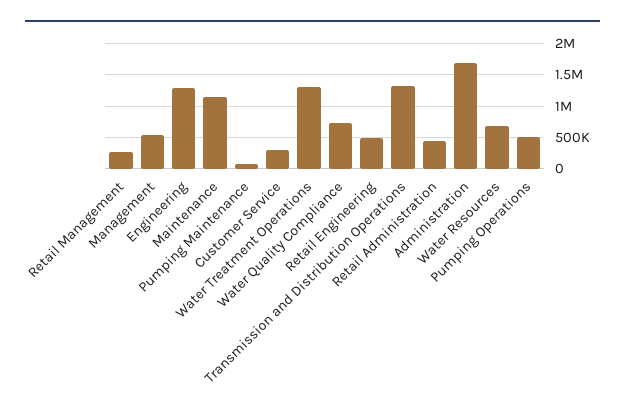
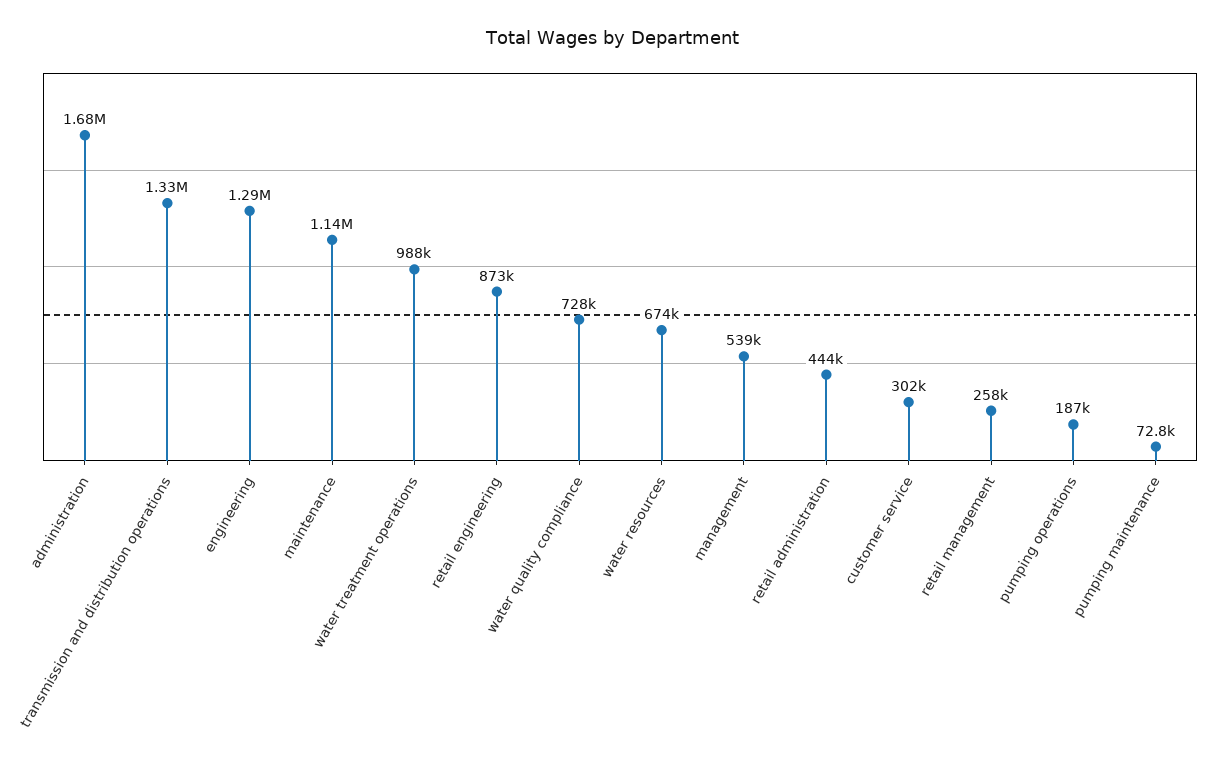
Water Treatment Operations: 1300000 -> 988000
Retail Engineering: 500000 -> 873000
Pumping Operations: 500000 -> 187000

